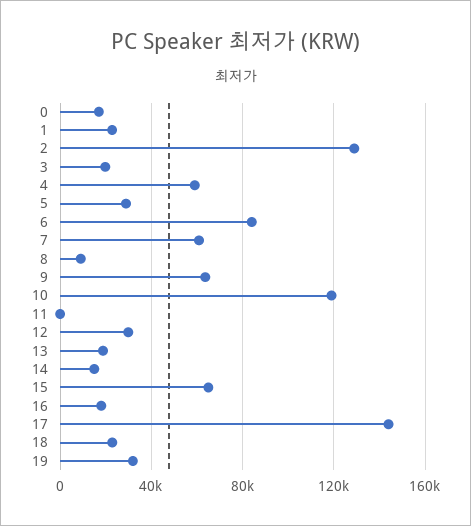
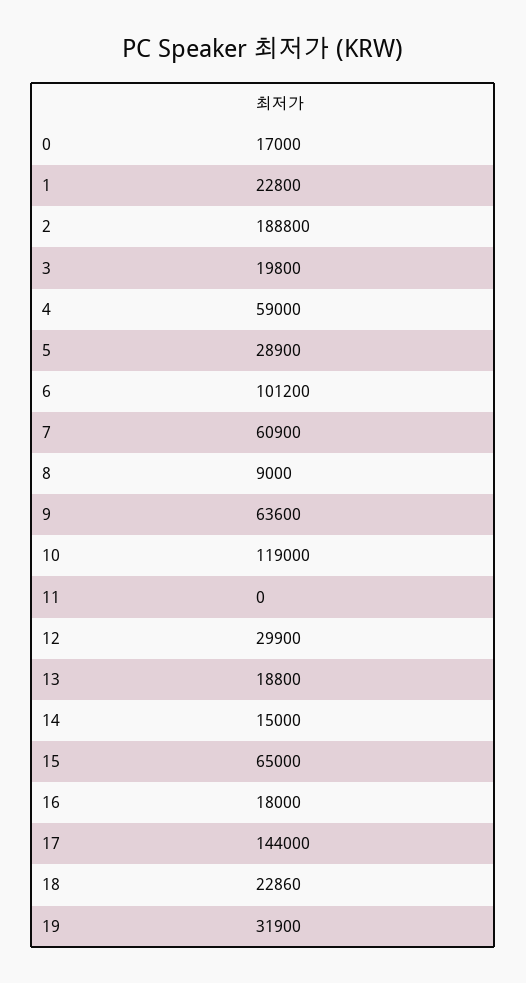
2: 130000 -> 188800
6: 85000 -> 101200

